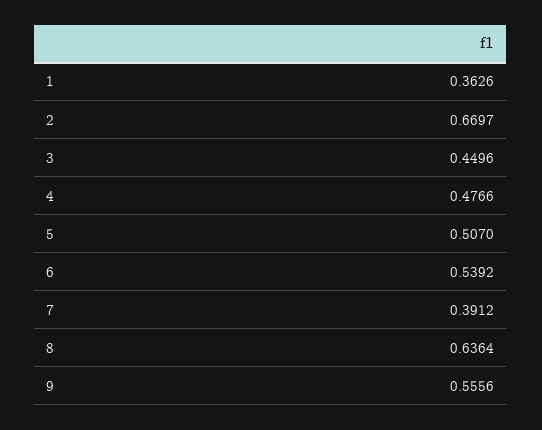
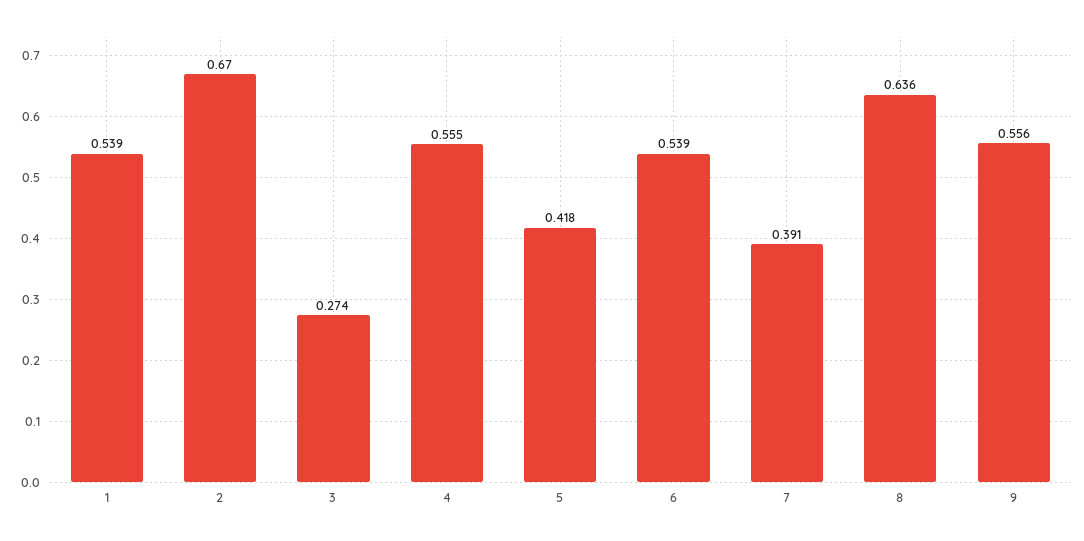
1: 0.3626 -> 0.539
3: 0.4496 -> 0.274
4: 0.4766 -> 0.555
5: 0.507 -> 0.418

